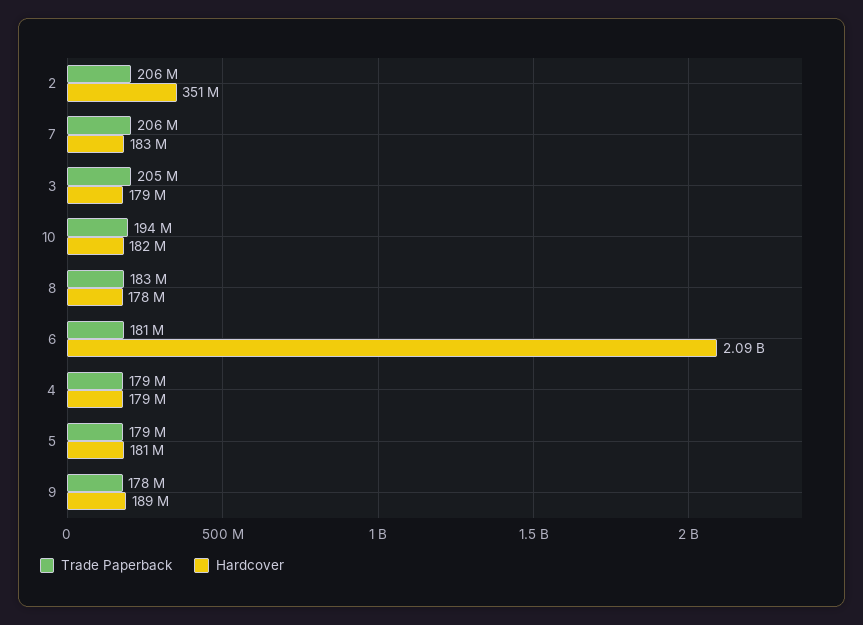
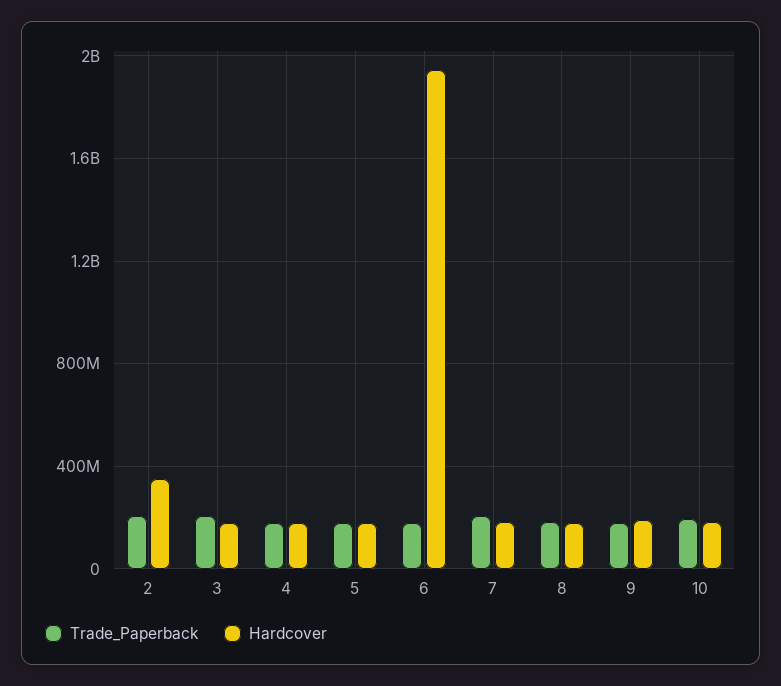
Hardcover, 6: 2090000000 -> 1950000000

